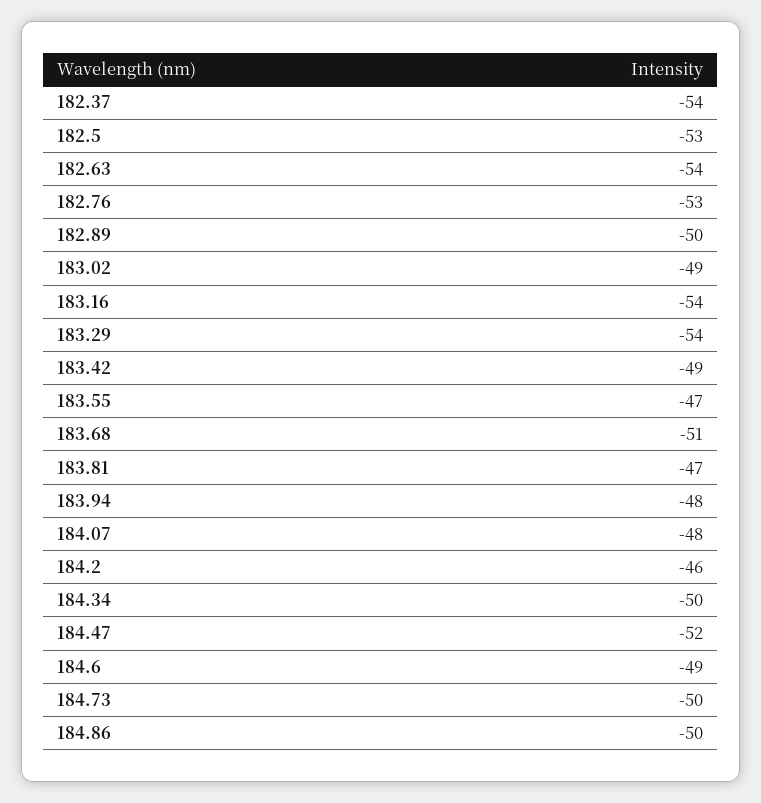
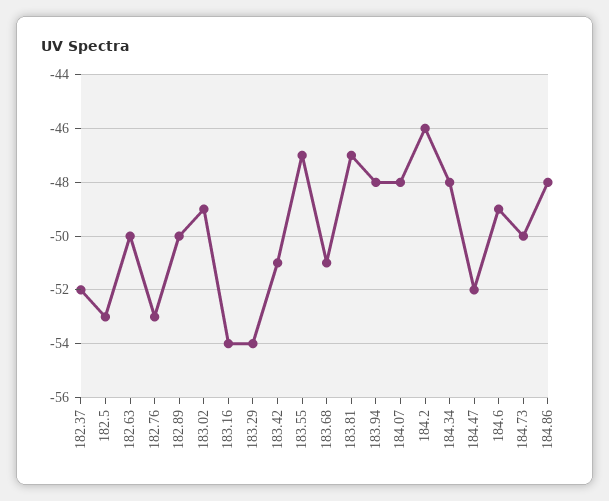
182.37: -54 -> -52
182.63: -54 -> -50
183.42: -49 -> -51
184.34: -50 -> -48
184.86: -50 -> -48

